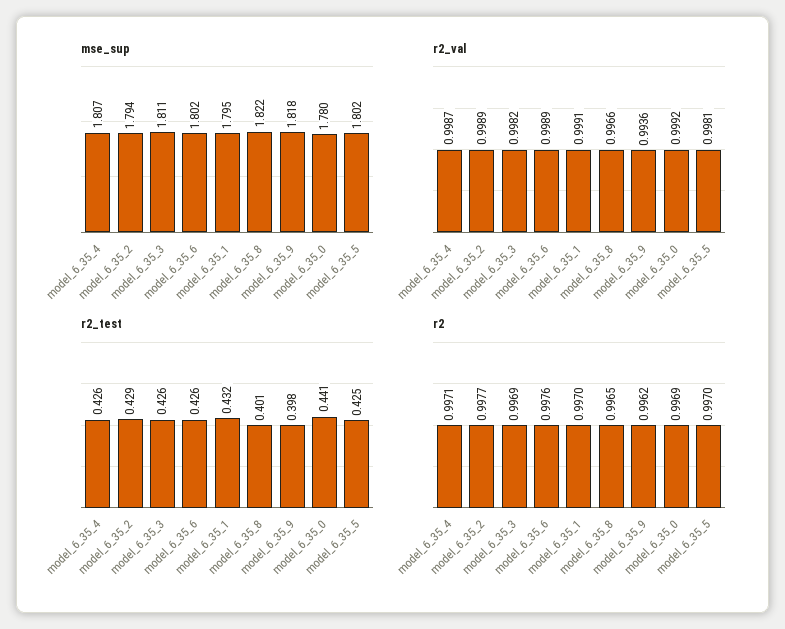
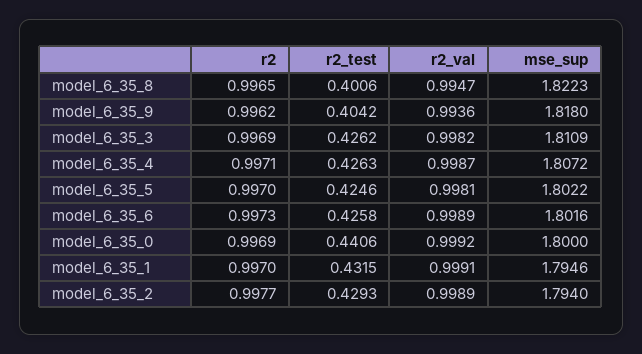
mse_sup, model_6_35_0: 1.78 -> 1.8
r2_val, model_6_35_8: 0.9966 -> 0.9947
r2_test, model_6_35_9: 0.398 -> 0.4042
r2, model_6_35_6: 0.9976 -> 0.9973

